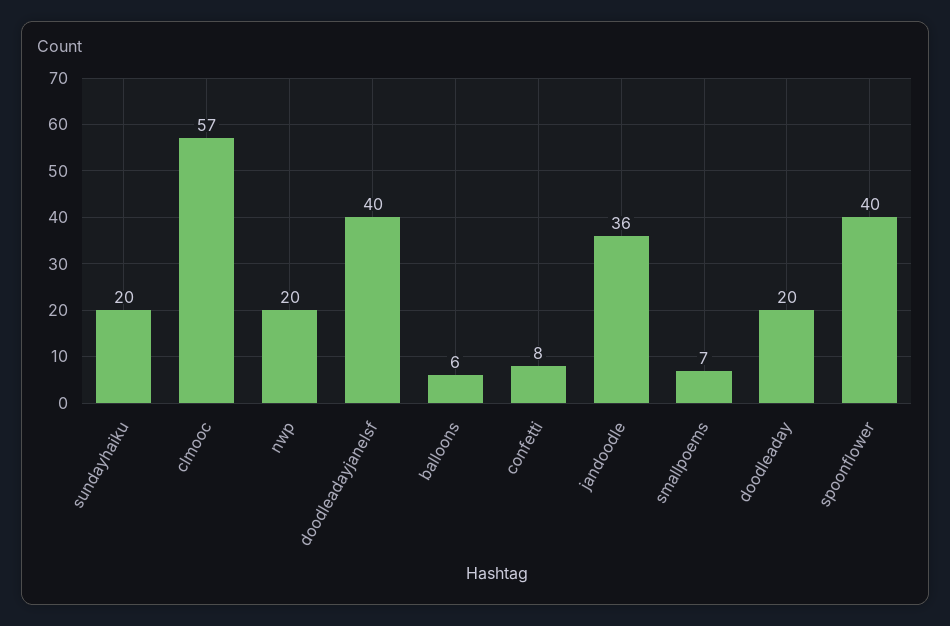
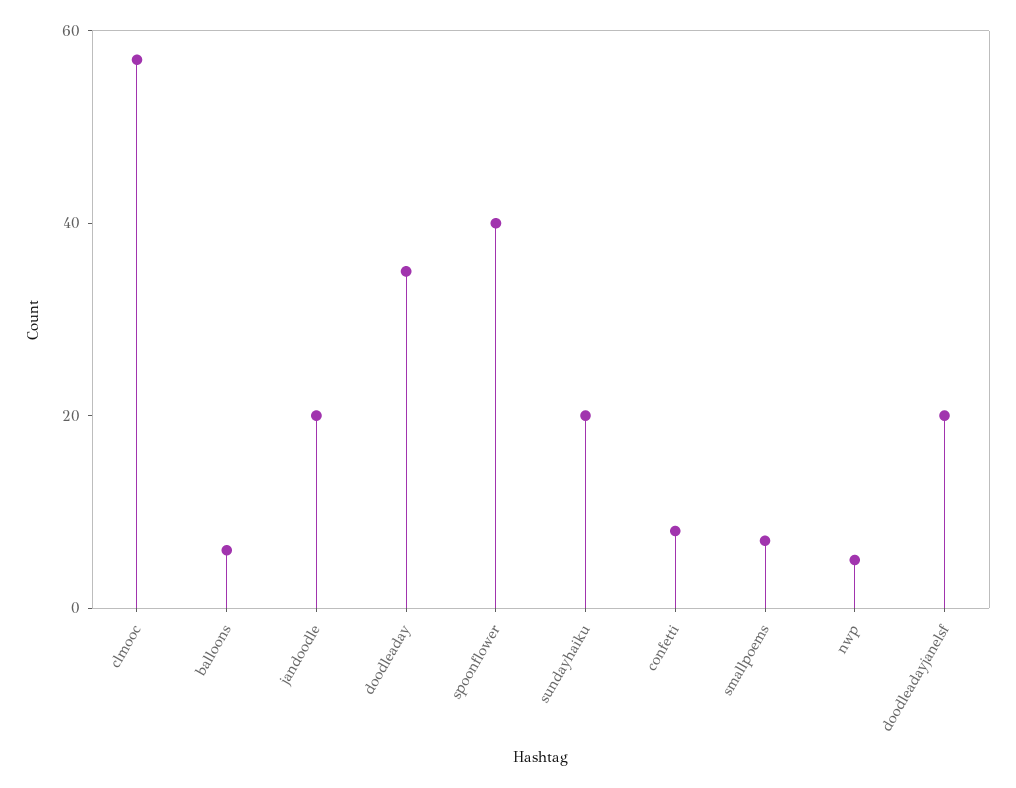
nwp: 20 -> 5
doodleadayjanelsf: 40 -> 20
jandoodle: 36 -> 20
doodleaday: 20 -> 35

